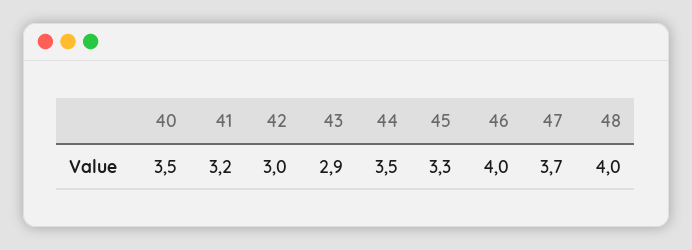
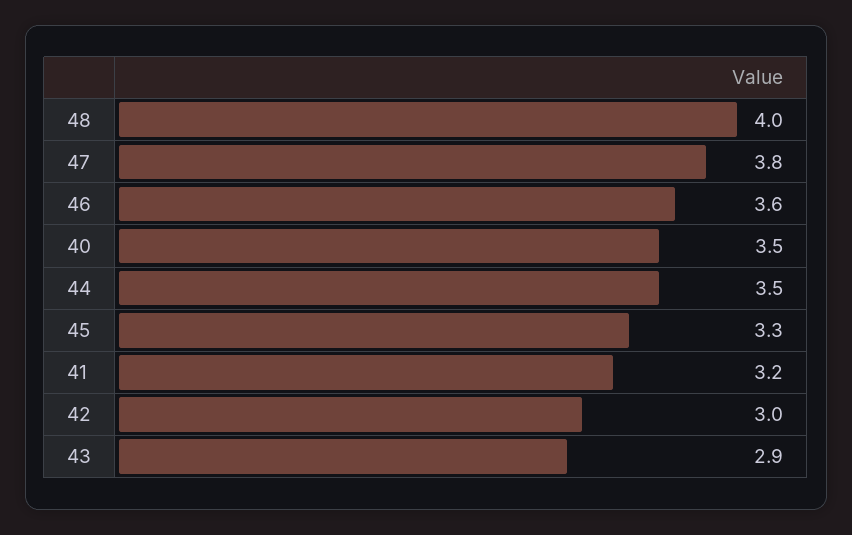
46: 4 -> 3.6
47: 3.7 -> 3.8

